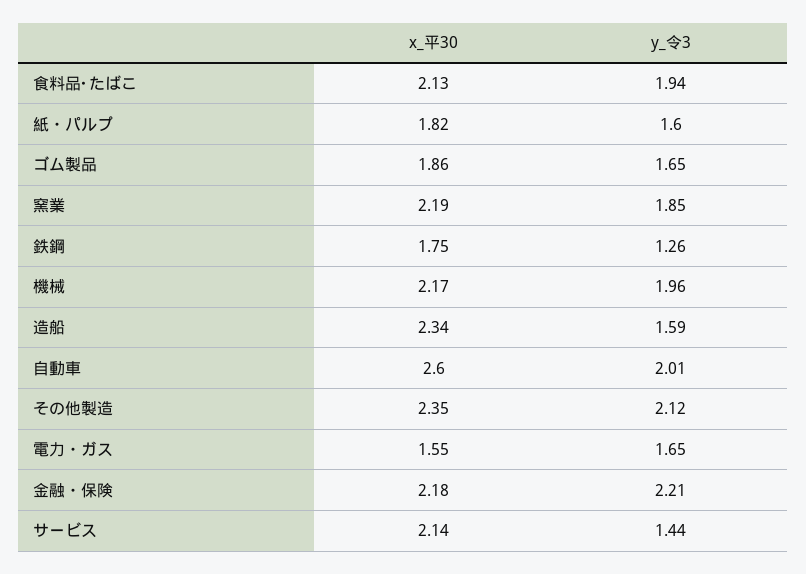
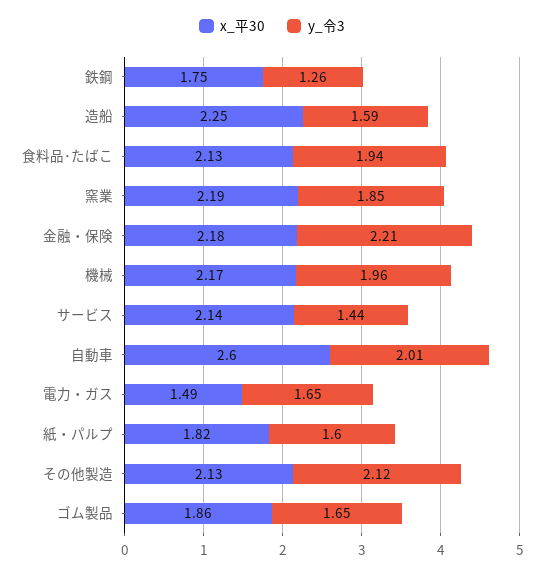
x_平30, 造船: 2.34 -> 2.25
x_平30, その他製造: 2.35 -> 2.13
x_平30, 電力・ガス: 1.55 -> 1.49

